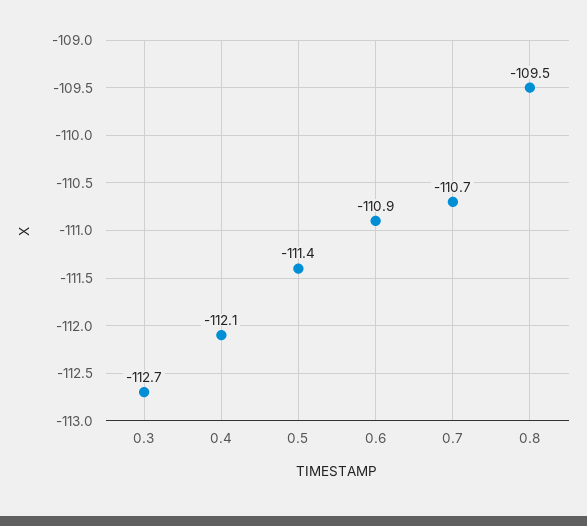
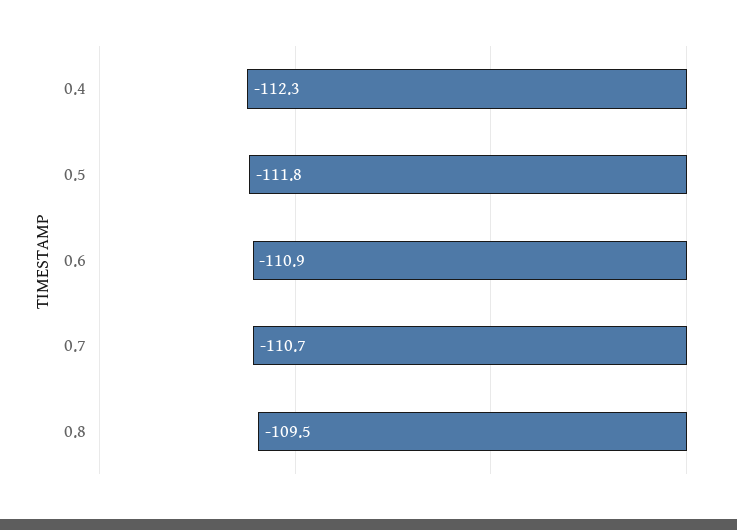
0.3: -112.7 -> none
0.4: -112.1 -> -112.3
0.5: -111.4 -> -111.8

